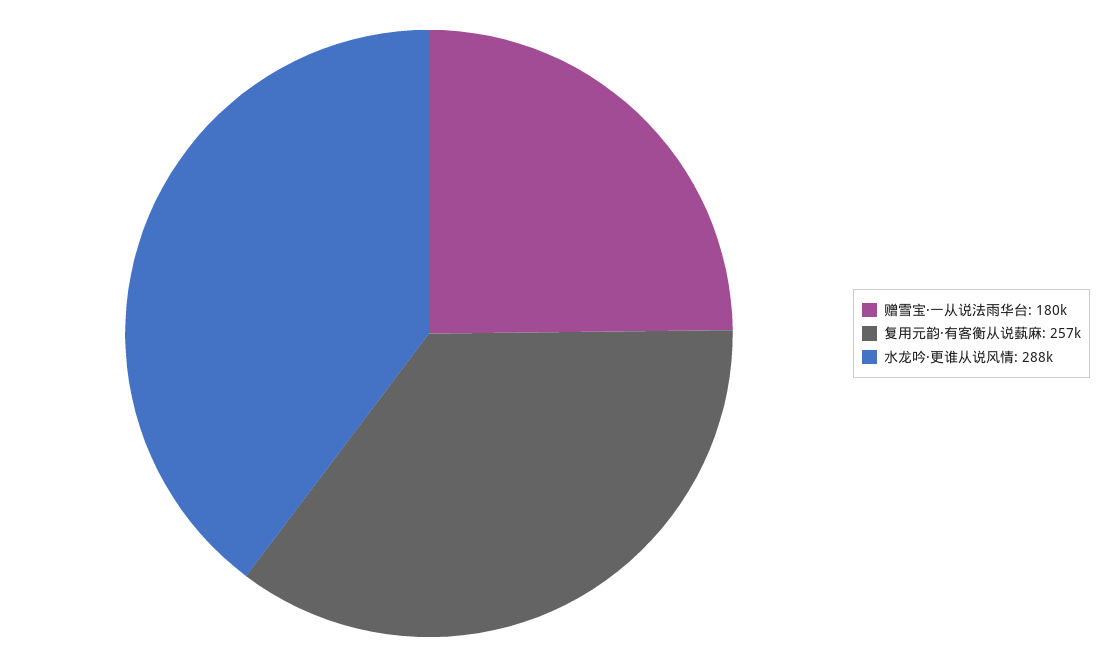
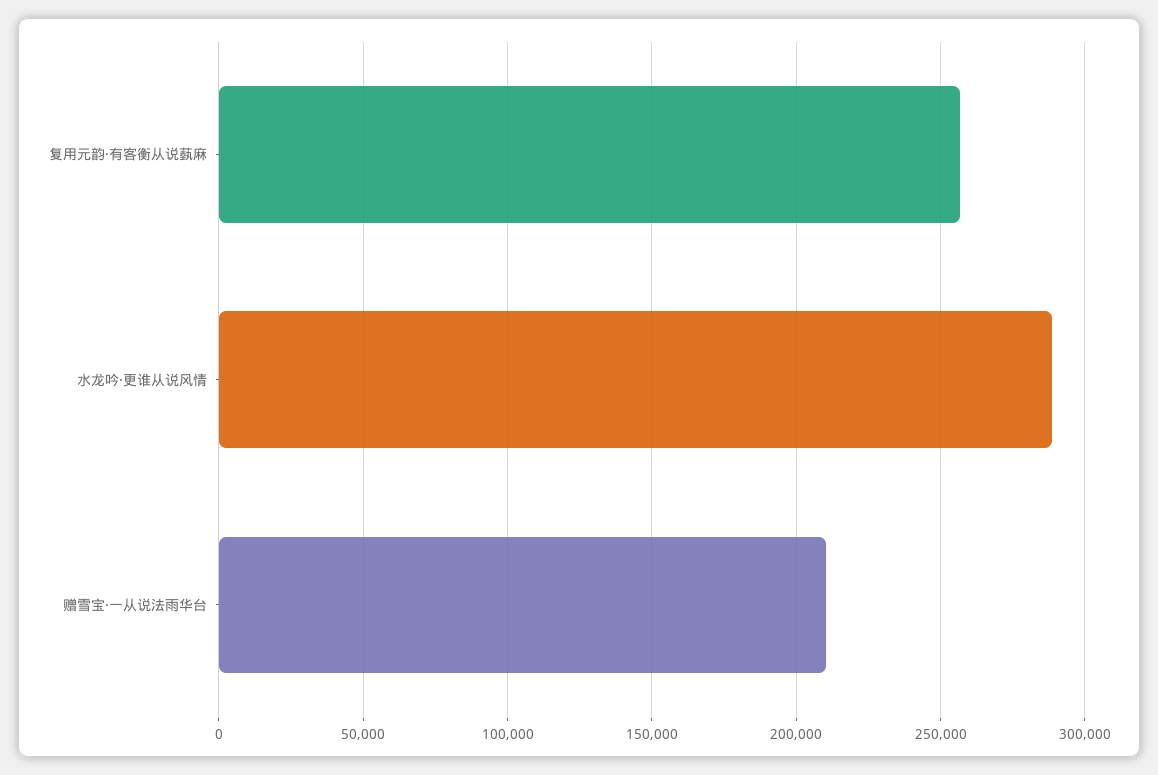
赠雪宝·一从说法雨华台: 180000 -> 210000

